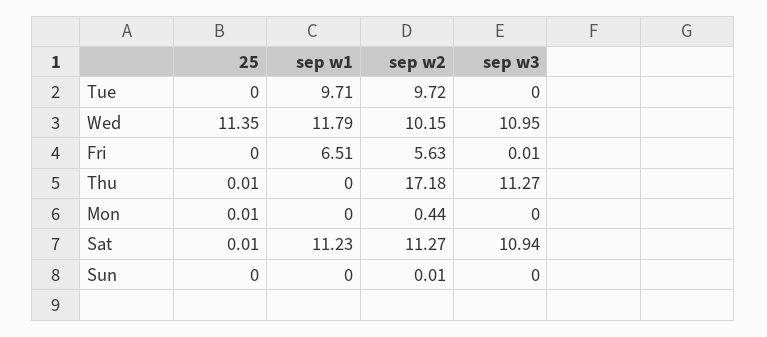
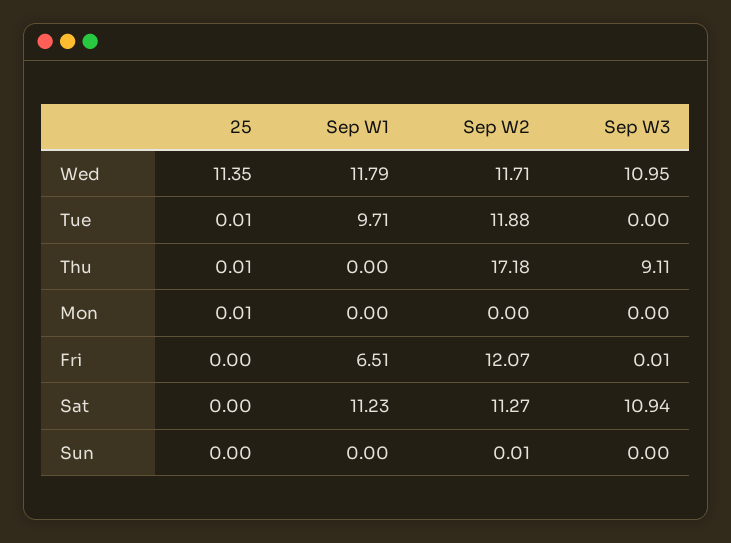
25, Tue: 0 -> 0.01
sep w2, Tue: 9.72 -> 11.88
sep w2, Wed: 10.15 -> 11.71
sep w2, Fri: 5.63 -> 12.07
sep w3, Thu: 11.27 -> 9.11
sep w2, Mon: 0.44 -> 0
25, Sat: 0.01 -> 0

